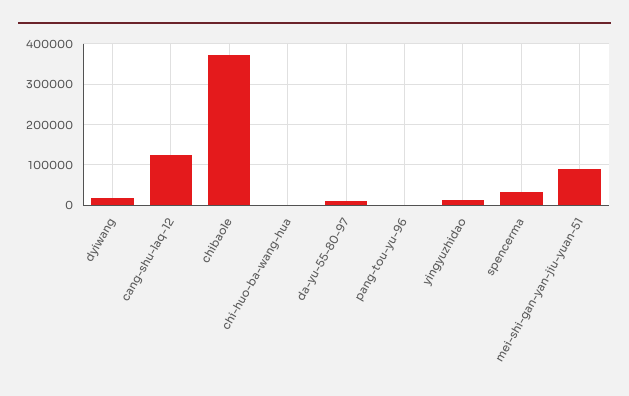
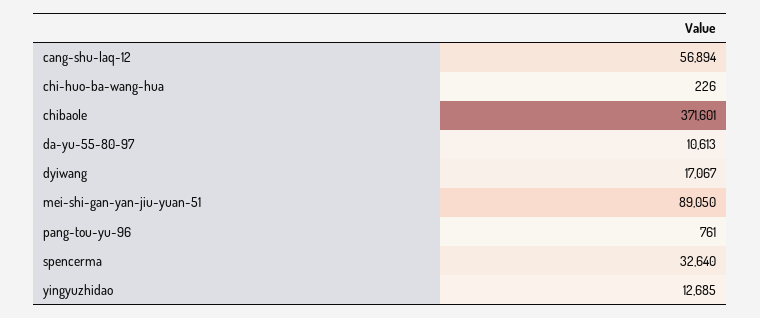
cang-shu-laq-12: 120000 -> 56894

